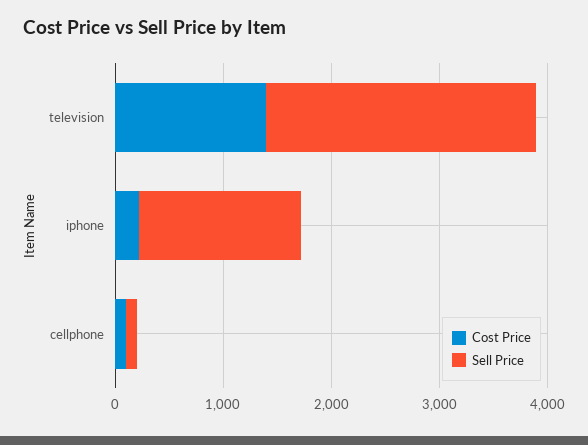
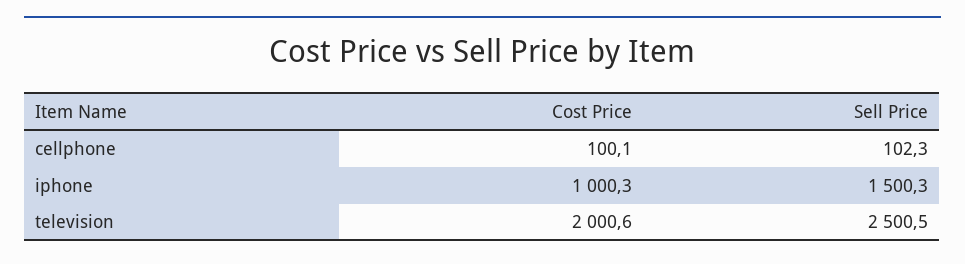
Cost Price, television: 1400 -> 2000.6
Cost Price, iphone: 200 -> 1000.3

